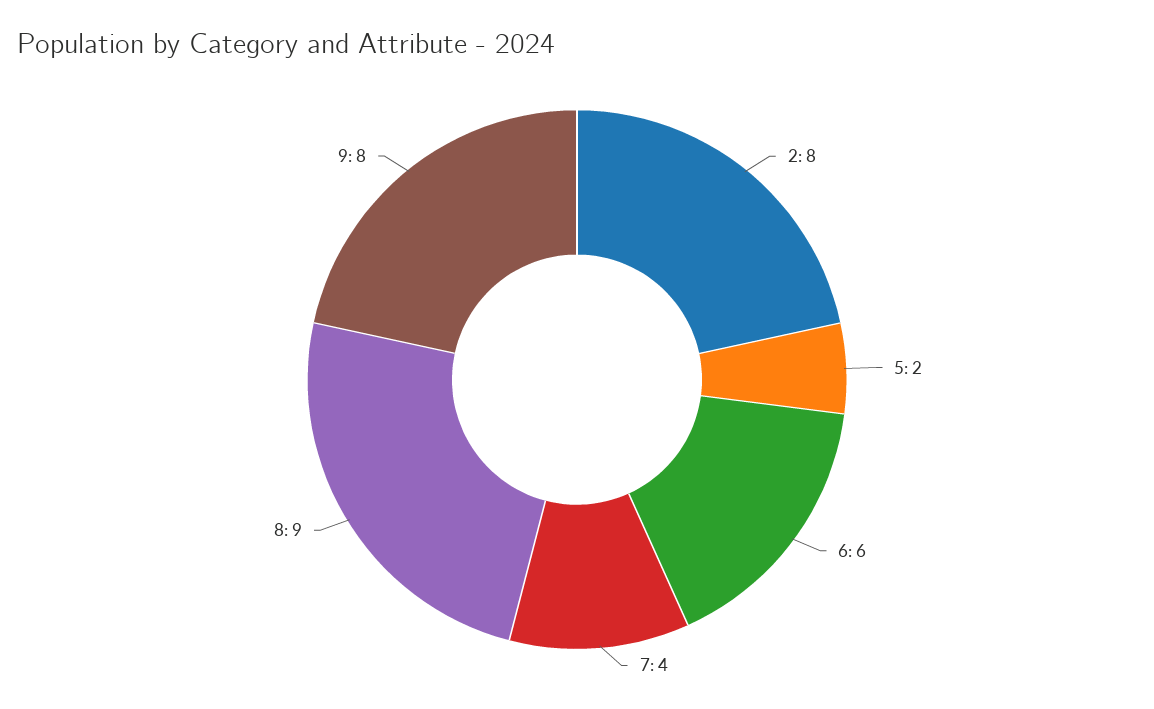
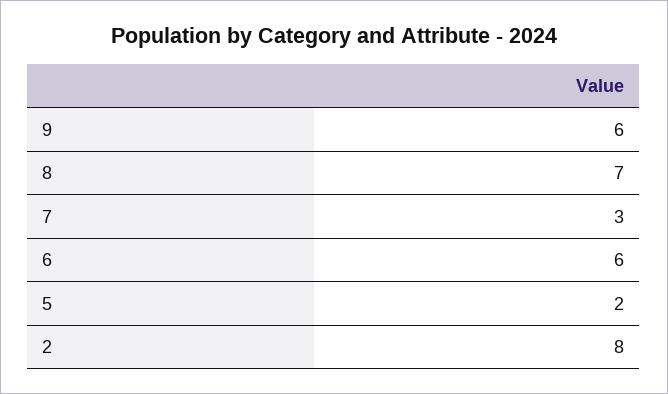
7: 4 -> 3
8: 9 -> 7
9: 8 -> 6

